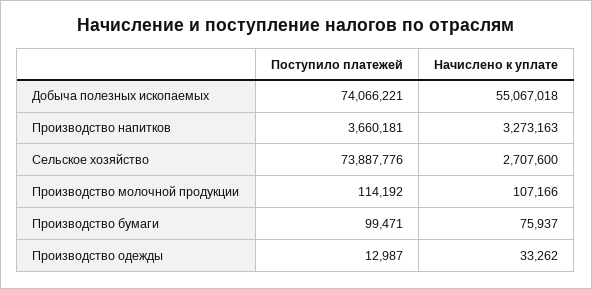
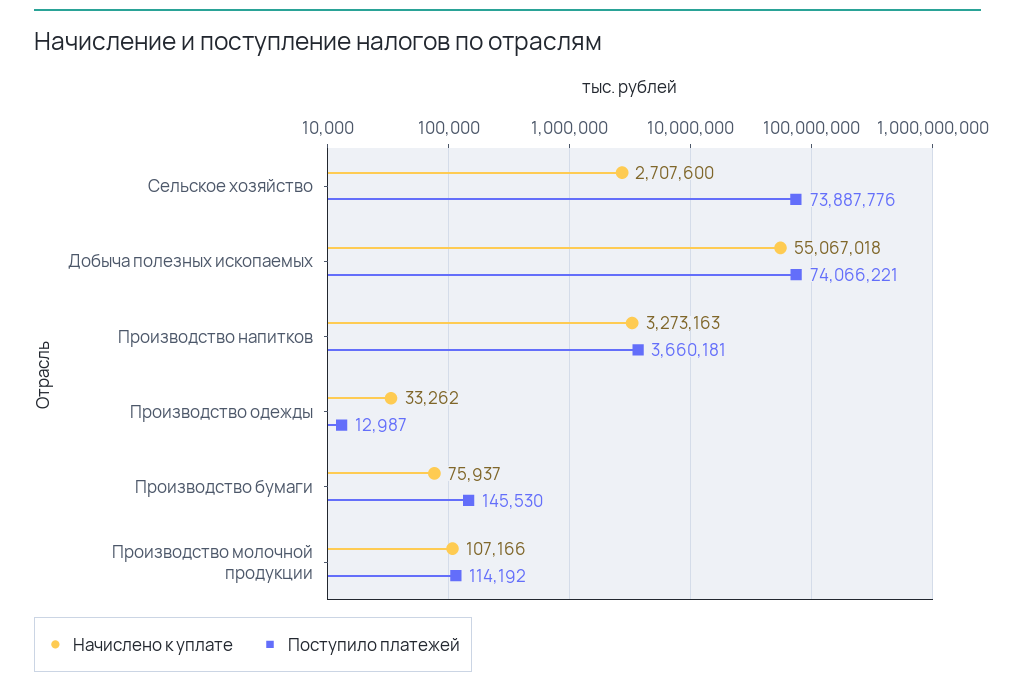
Поступило платежей, Производство бумаги: 99471 -> 145530

